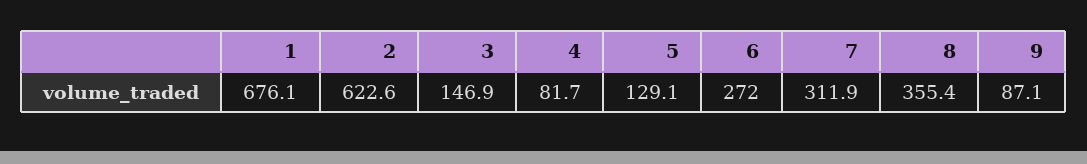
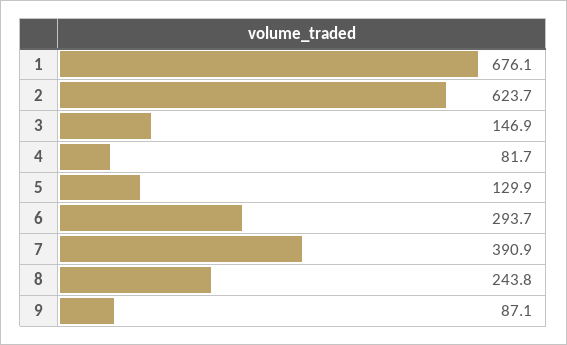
2: 622.6 -> 623.7
5: 129.1 -> 129.9
6: 272 -> 293.7
7: 311.9 -> 390.9
8: 355.4 -> 243.8

